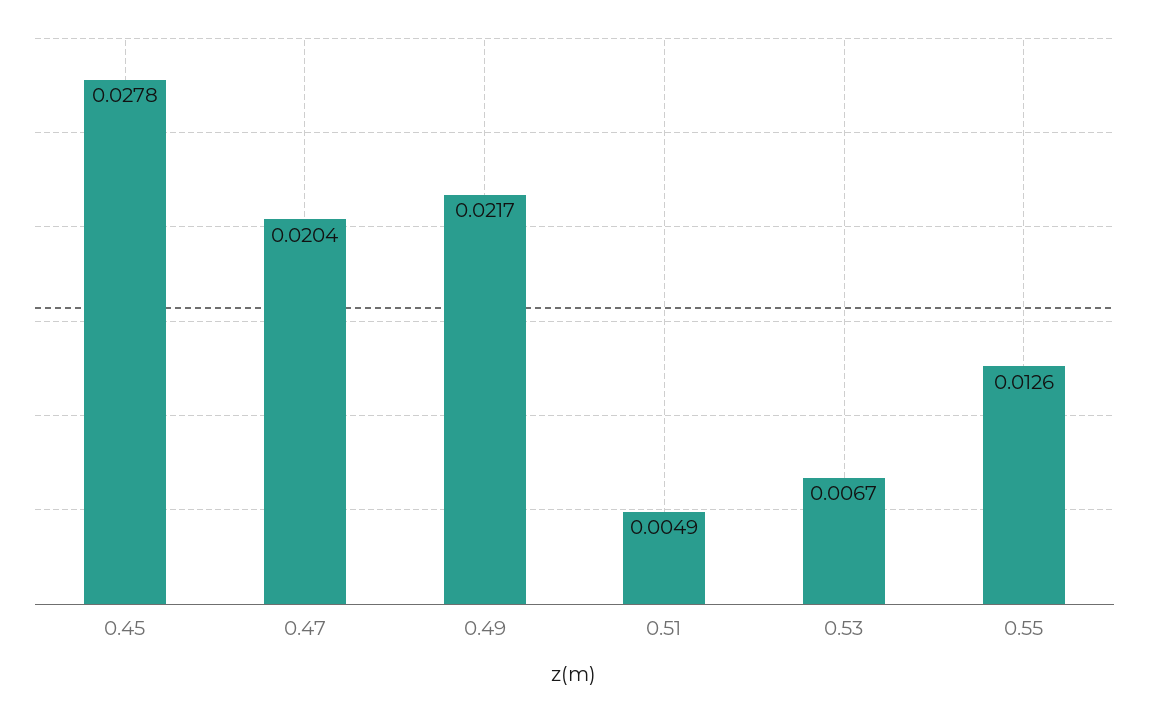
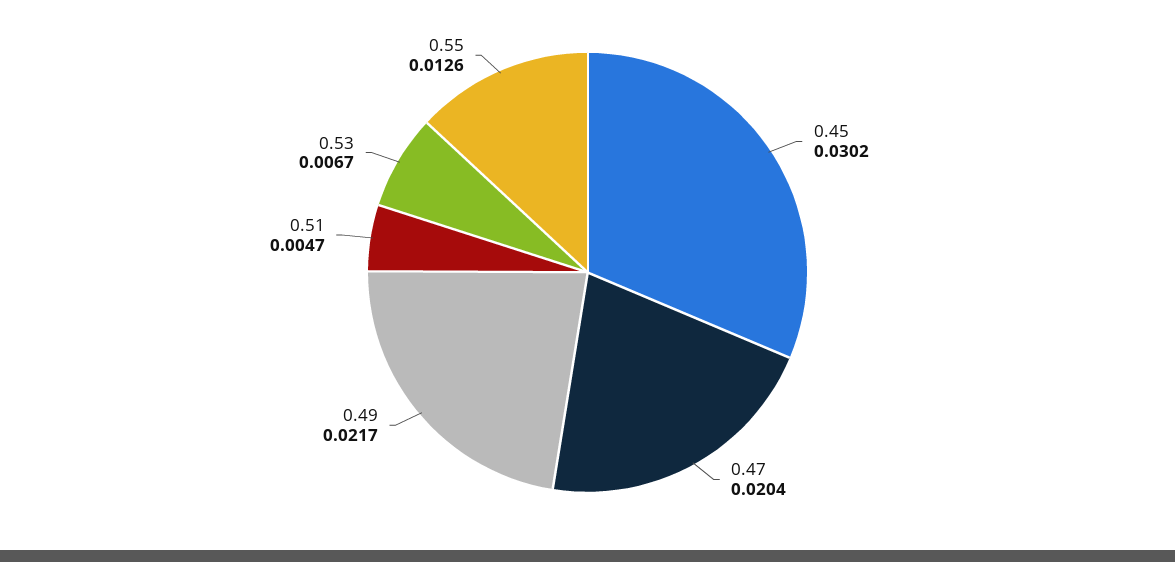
0.45: 0.0278 -> 0.0302
0.51: 0.0049 -> 0.0047

